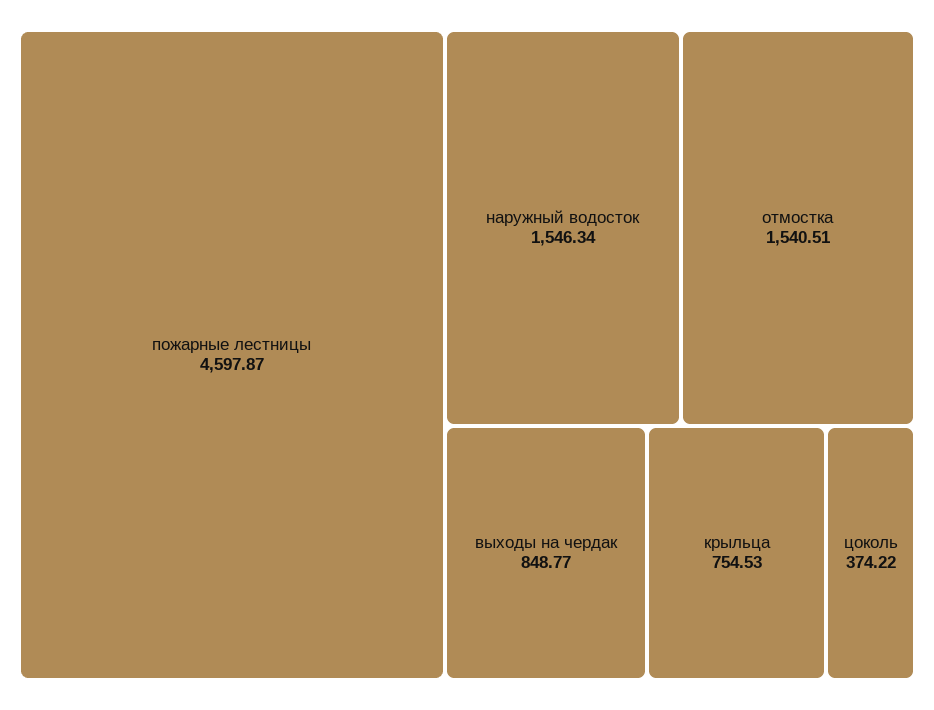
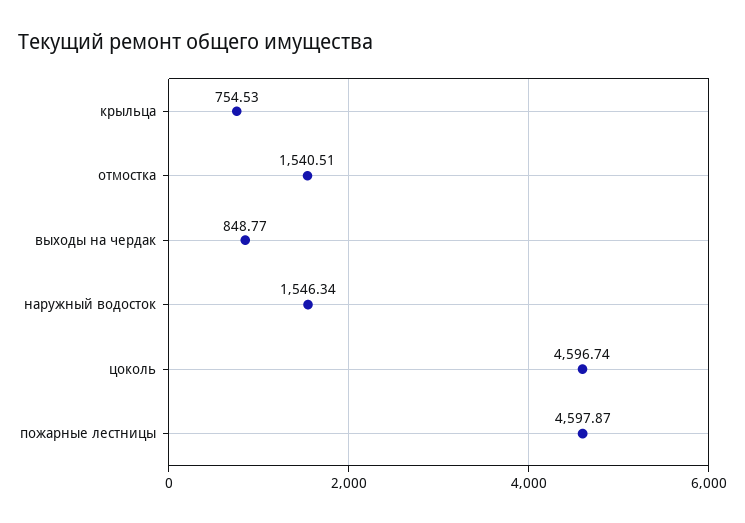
цоколь: 374.22 -> 4596.74

